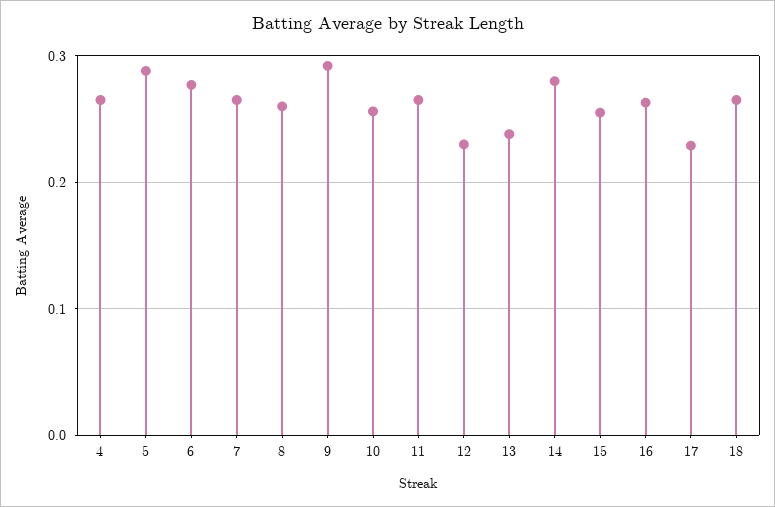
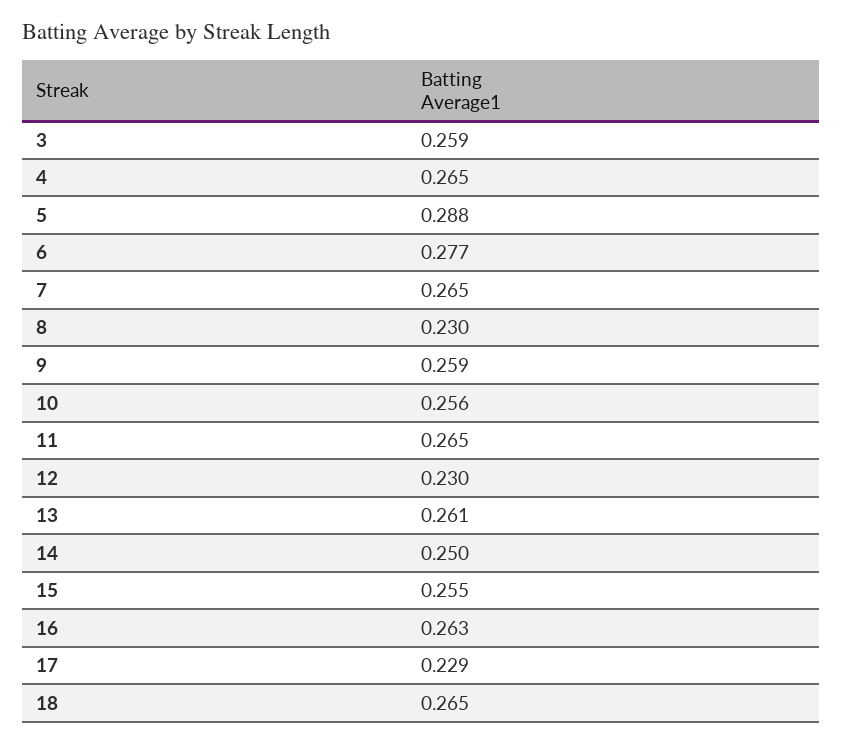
8: 0.26 -> 0.23
9: 0.29 -> 0.259
13: 0.24 -> 0.261
14: 0.28 -> 0.25
3: none -> 0.259

